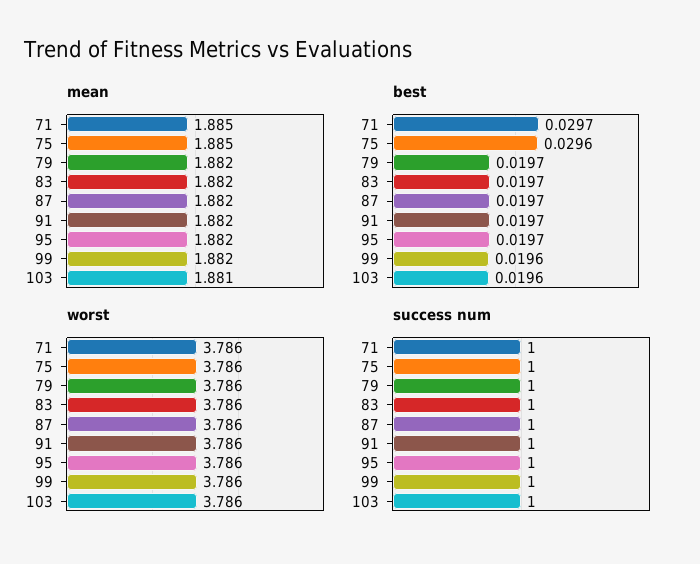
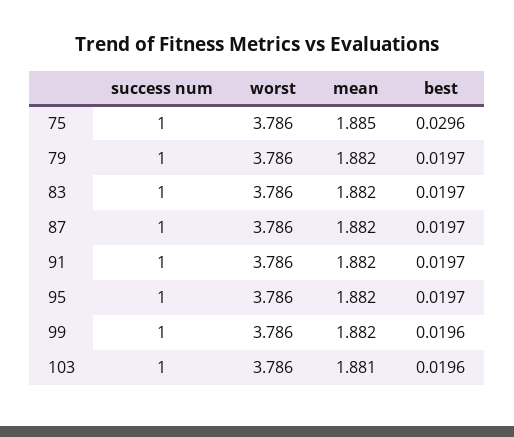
mean, 71: 1.885 -> none
best, 71: 0.0297 -> none
worst, 71: 3.786 -> none
success num, 71: 1 -> none

